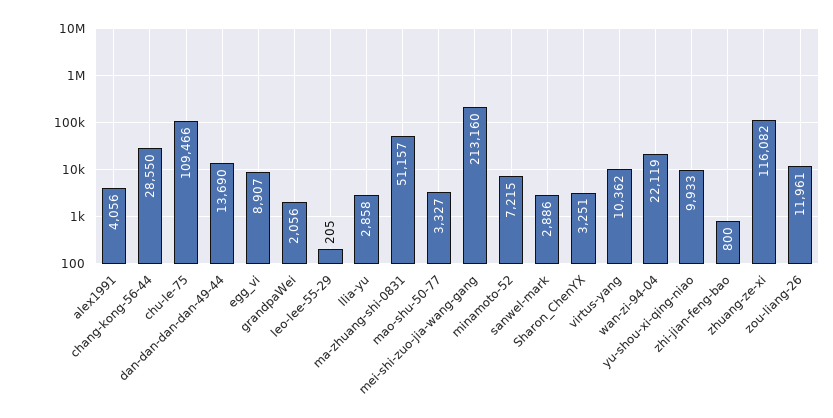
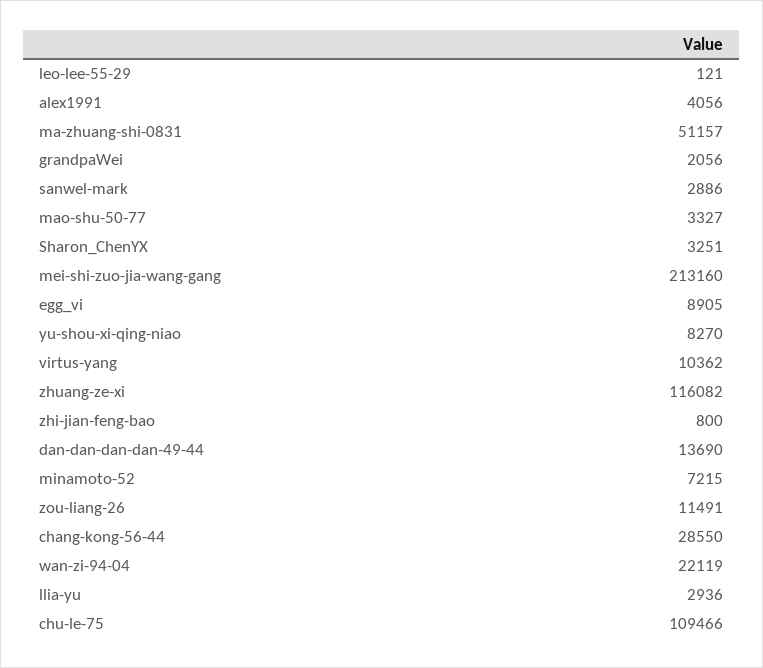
egg_vi: 8907 -> 8905
leo-lee-55-29: 205 -> 121
llia-yu: 2858 -> 2936
yu-shou-xi-qing-niao: 9933 -> 8270
zou-liang-26: 11961 -> 11491

